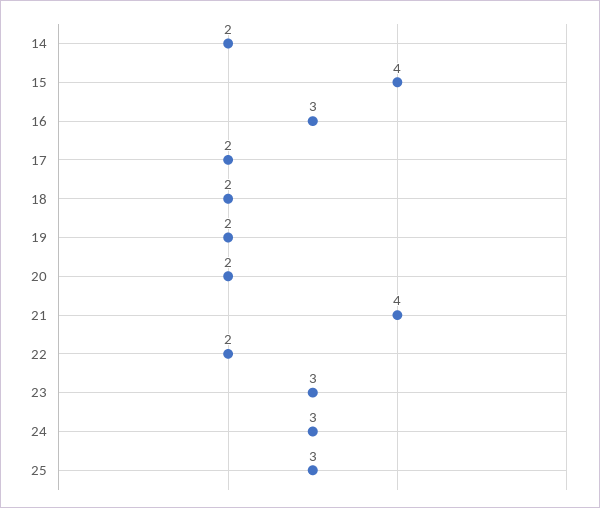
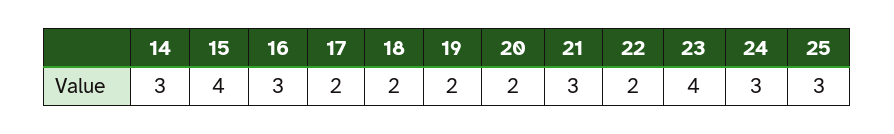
14: 2 -> 3
21: 4 -> 3
23: 3 -> 4

